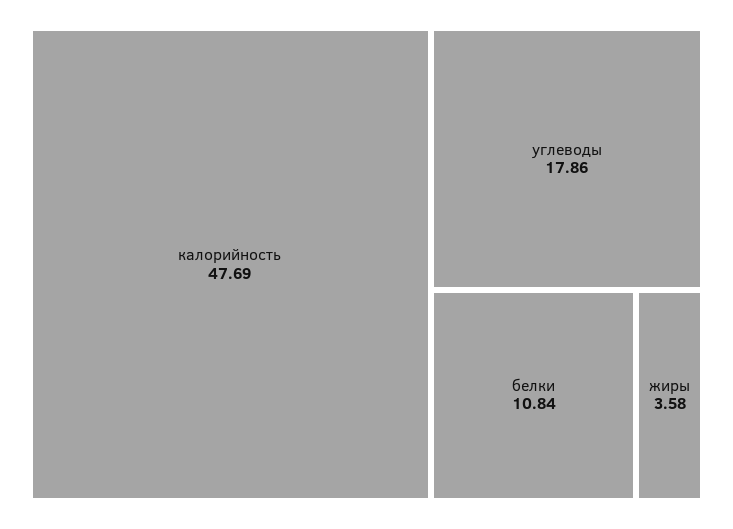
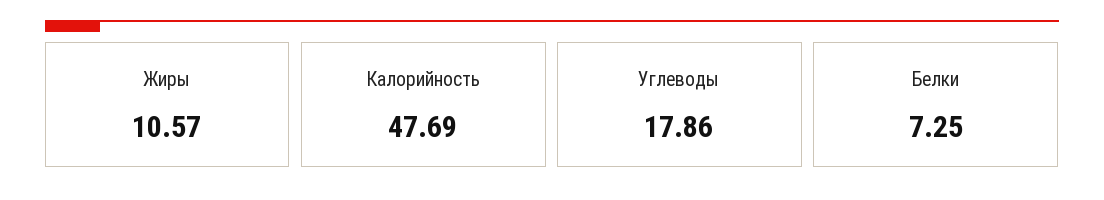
белки: 10.84 -> 7.25
жиры: 3.58 -> 10.57

